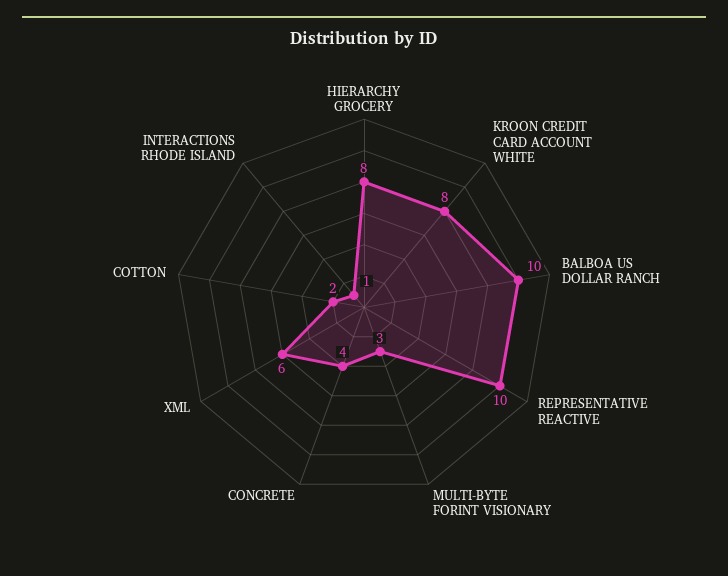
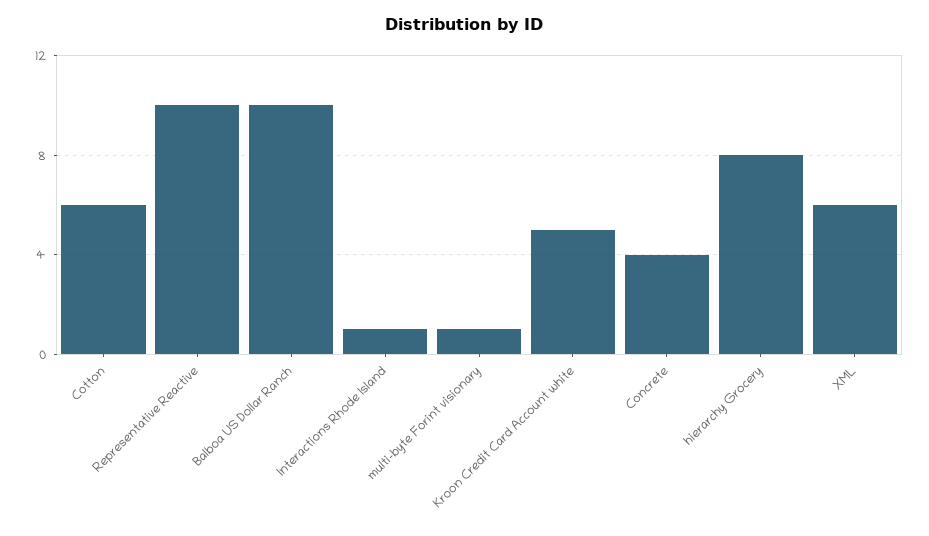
KROON CREDIT CARD ACCOUNT WHITE: 8 -> 5
MULTI-BYTE FORINT VISIONARY: 3 -> 1
COTTON: 2 -> 6

